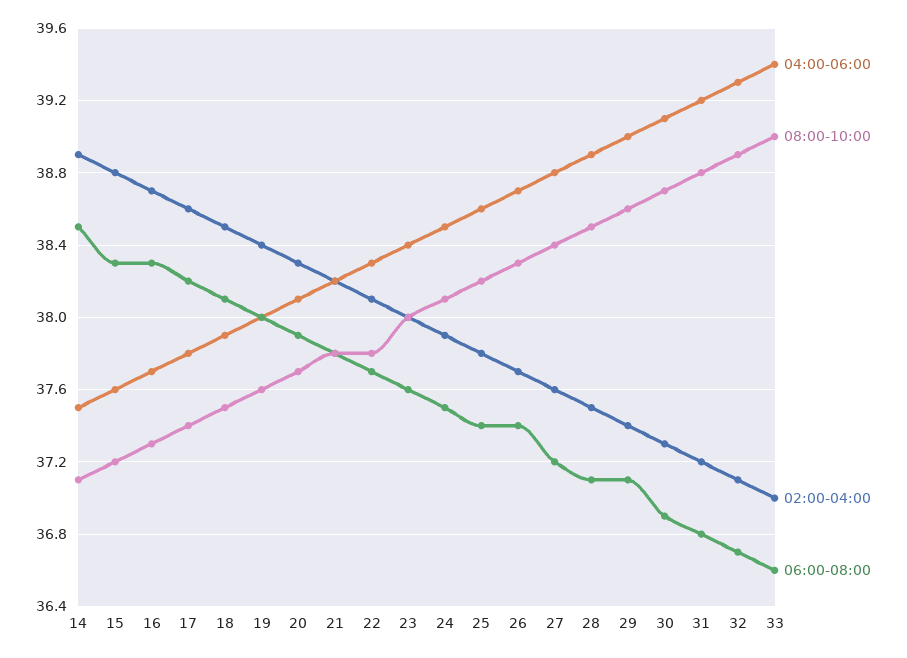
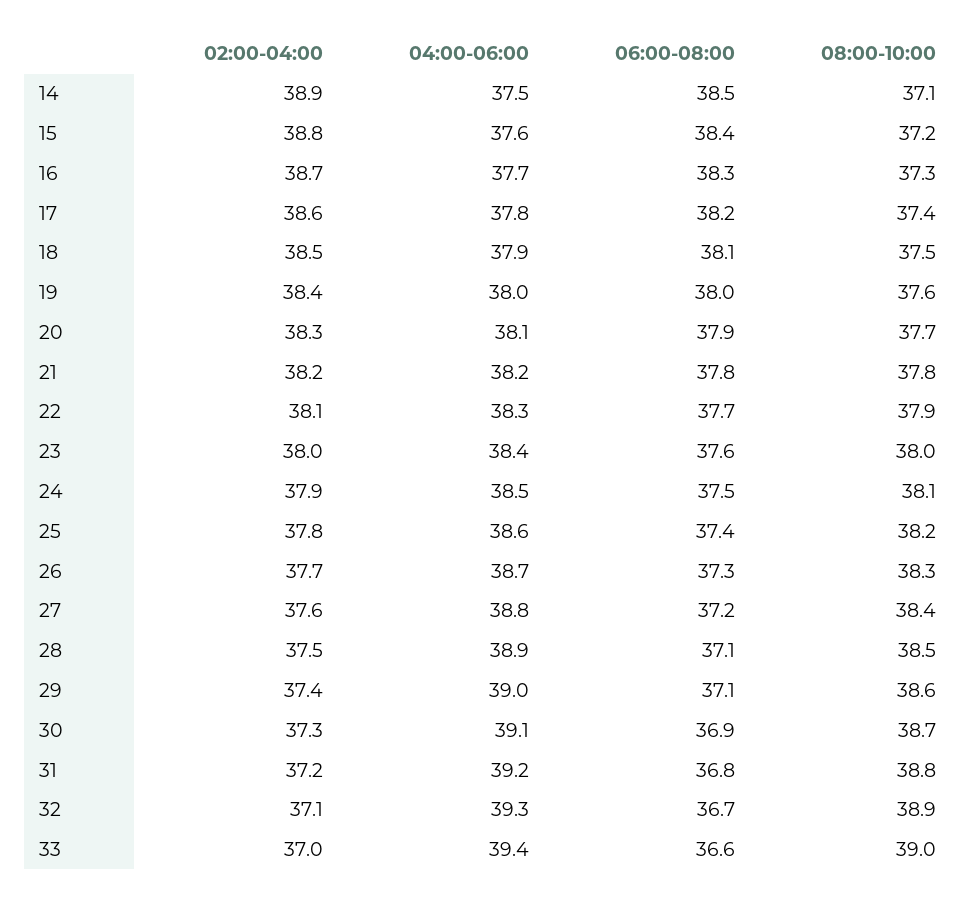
06:00-08:00, 15: 38.3 -> 38.4
08:00-10:00, 22: 37.8 -> 37.9
06:00-08:00, 26: 37.4 -> 37.3

